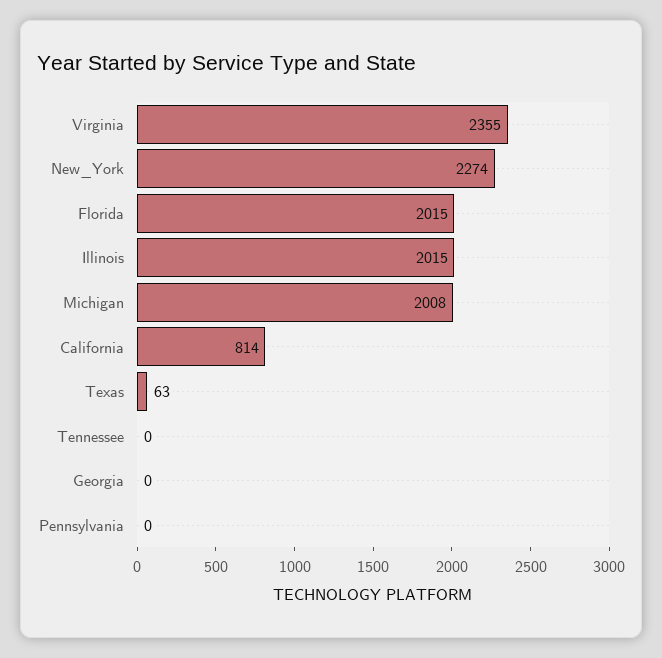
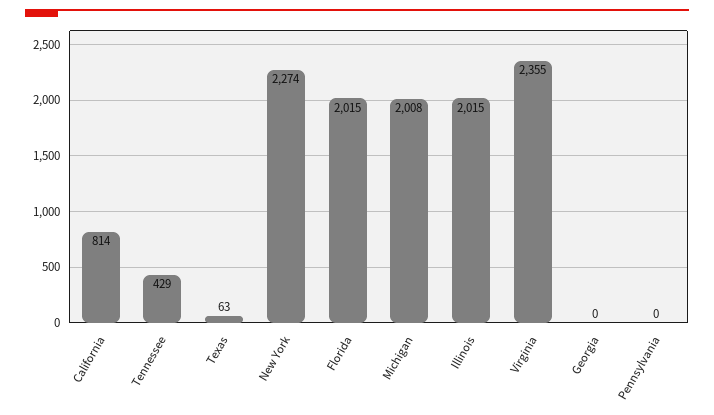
Tennessee: 0 -> 429

